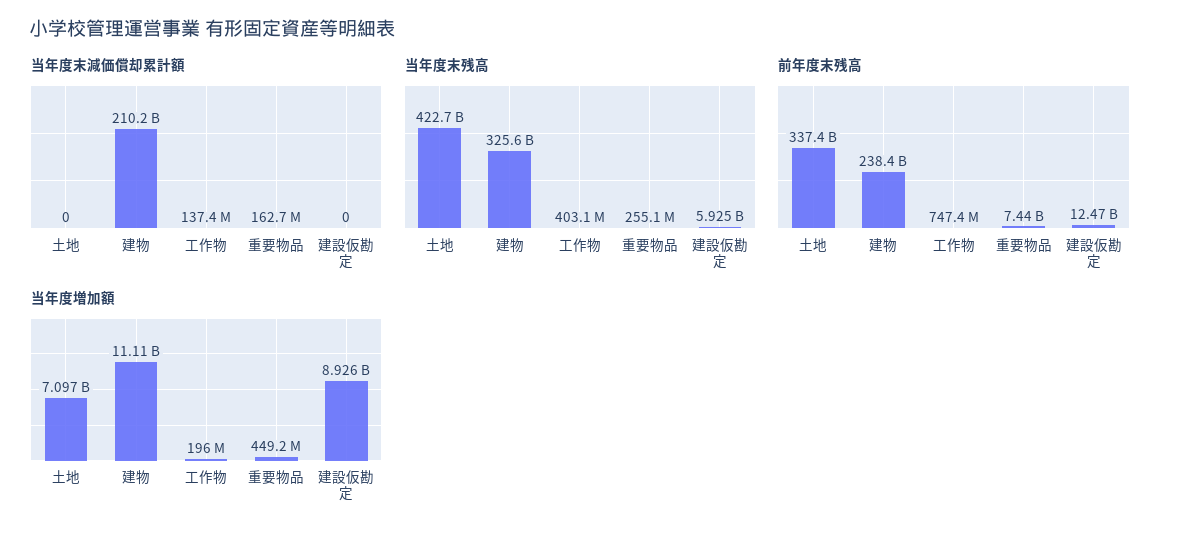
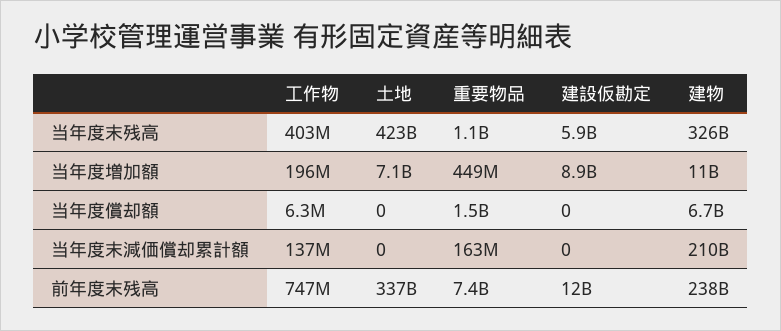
当年度末残高, 重要物品: 255100000 -> 1100000000
当年度償却額, 工作物: none -> 6300000
当年度償却額, 土地: none -> 0
当年度償却額, 重要物品: none -> 1500000000
当年度償却額, 建設仮勘定: none -> 0
当年度償却額, 建物: none -> 6700000000

